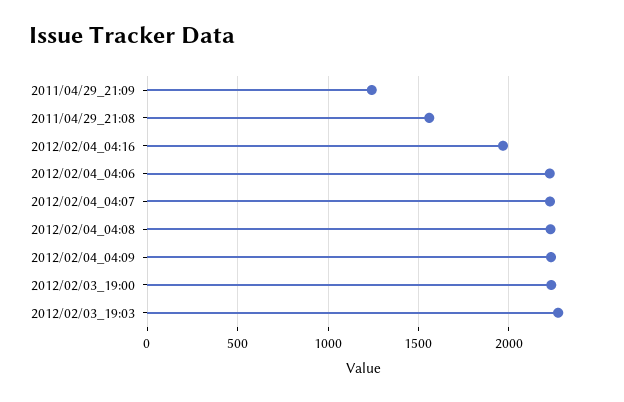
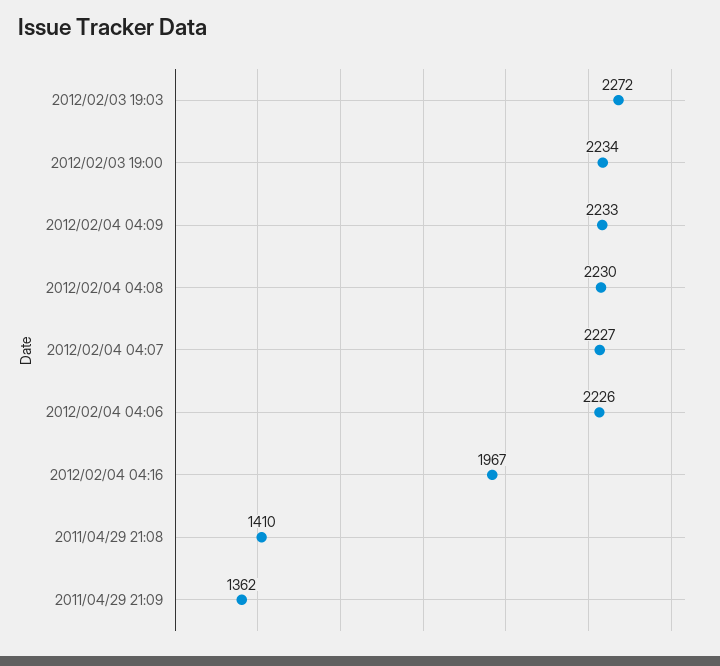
2011/04/29_21:09: 1250 -> 1362
2011/04/29_21:08: 1550 -> 1410

